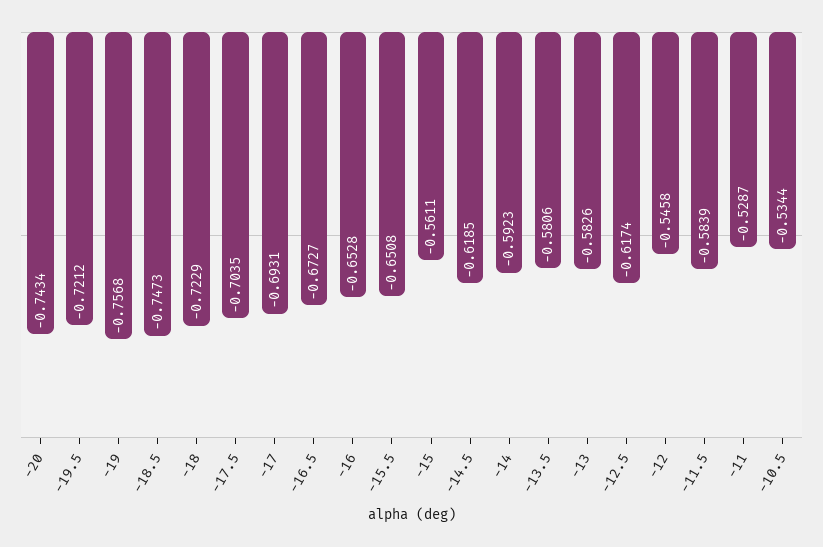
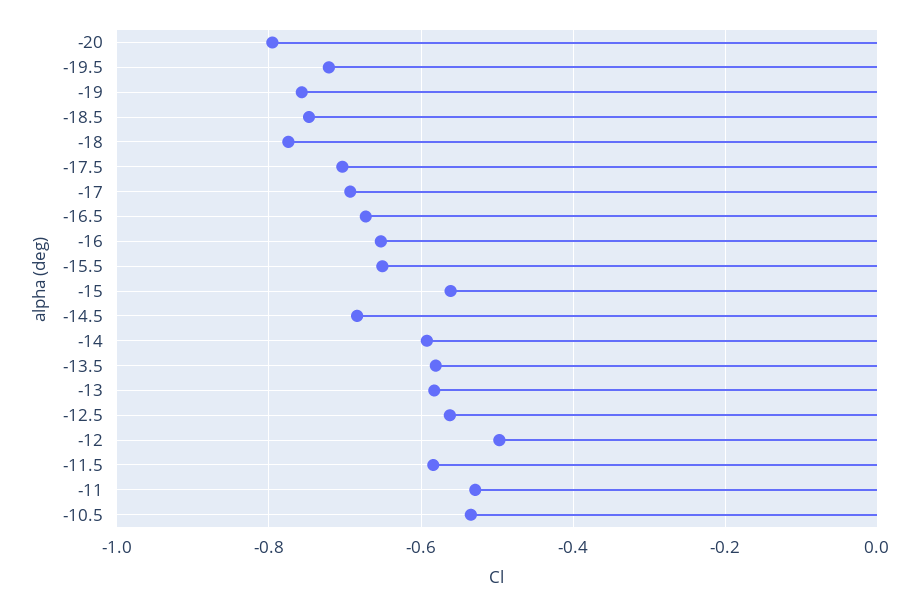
-20: -0.7434 -> -0.8
-18: -0.7229 -> -0.78
-14.5: -0.6185 -> -0.68
-12.5: -0.6174 -> -0.56
-12: -0.5458 -> -0.5

